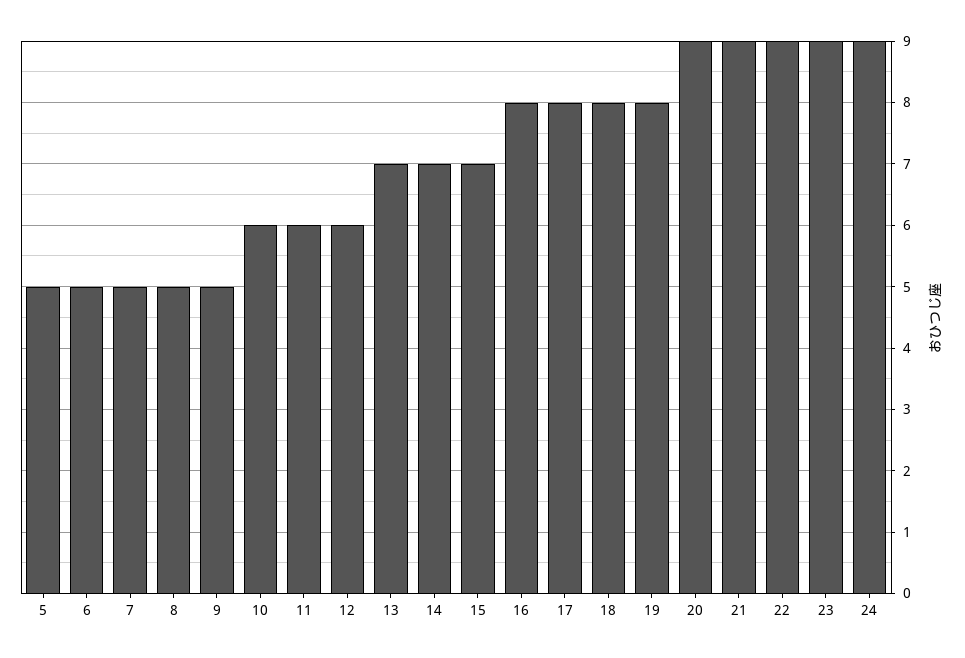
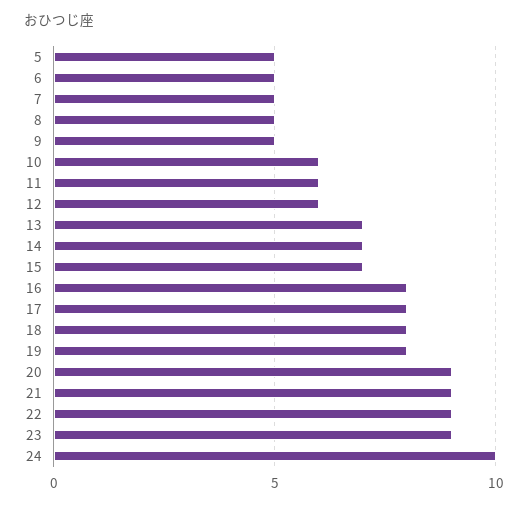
24: 9 -> 10

